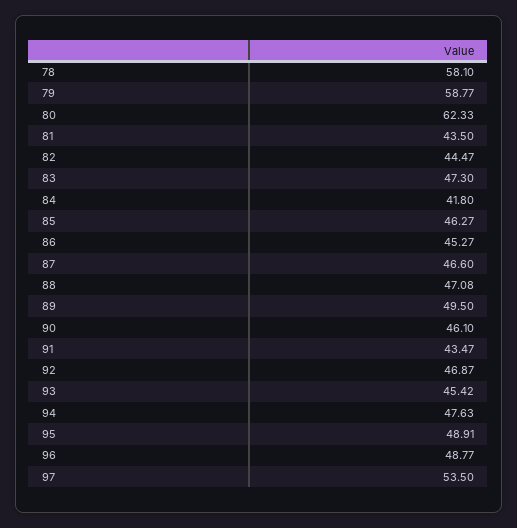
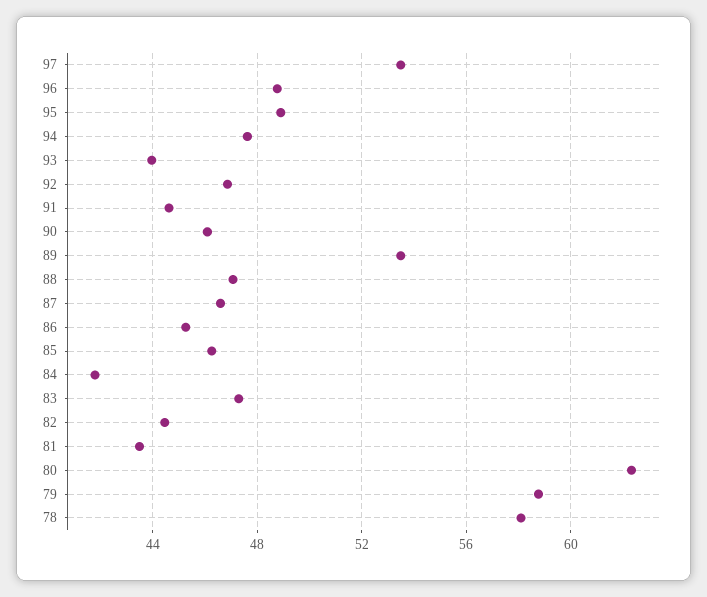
89: 49.5 -> 53.5
91: 43.47 -> 44.5
93: 45.42 -> 44

